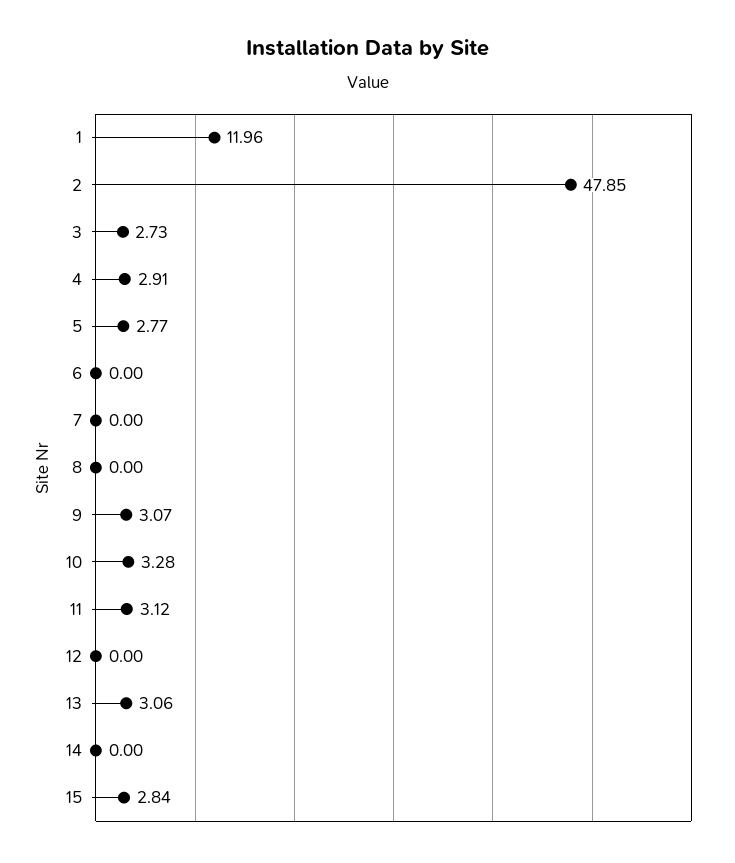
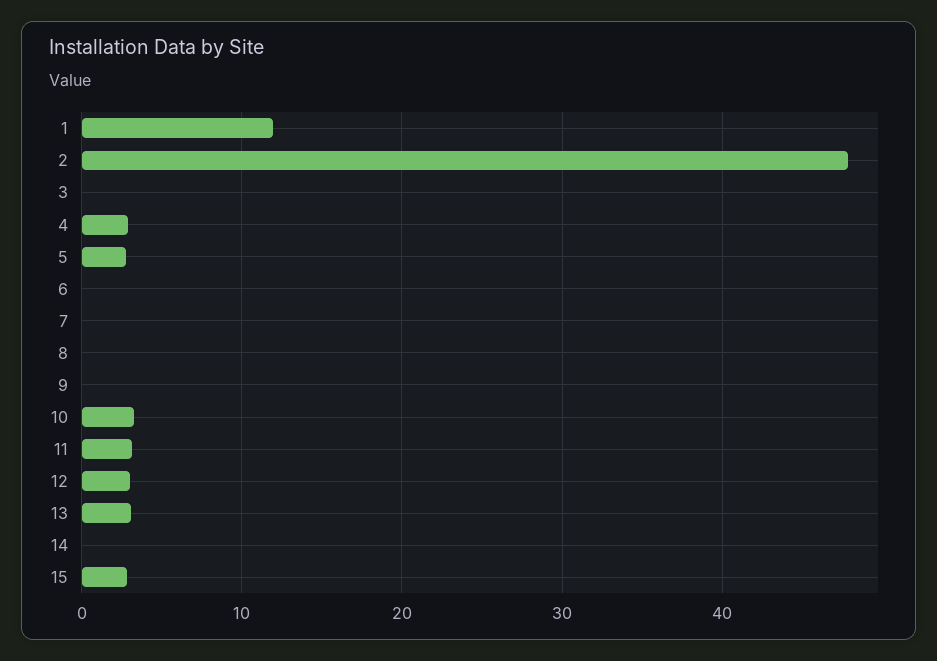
3: 2.73 -> 0
9: 3.07 -> 0
12: 0 -> 3

